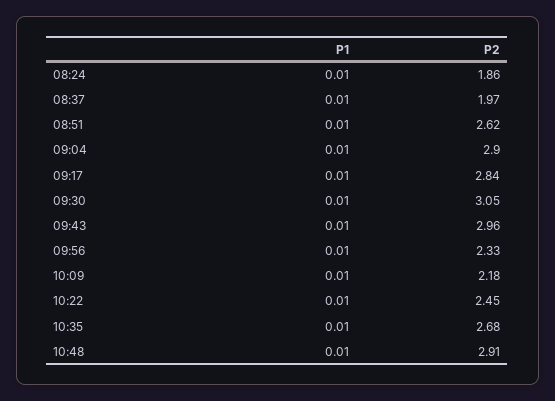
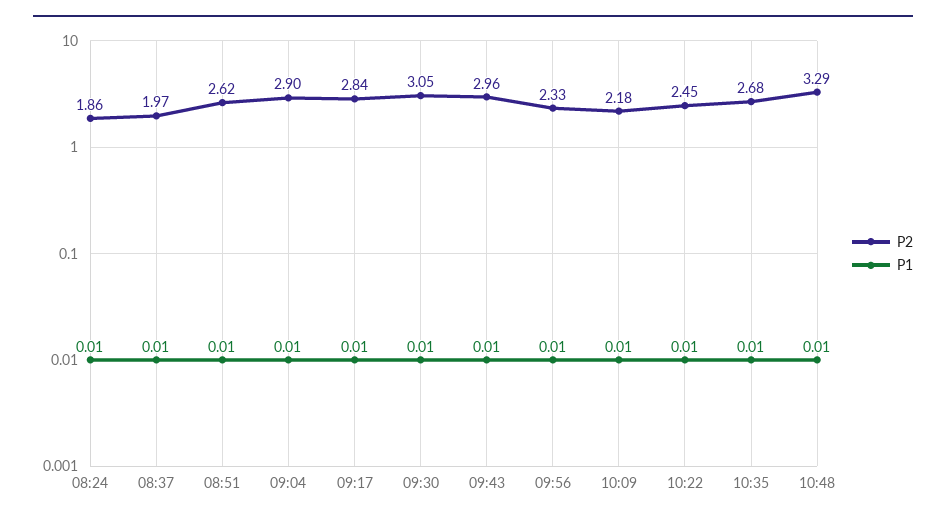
P2, 10:48: 2.91 -> 3.29

